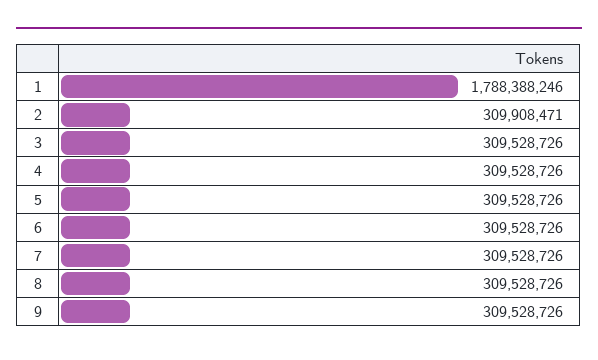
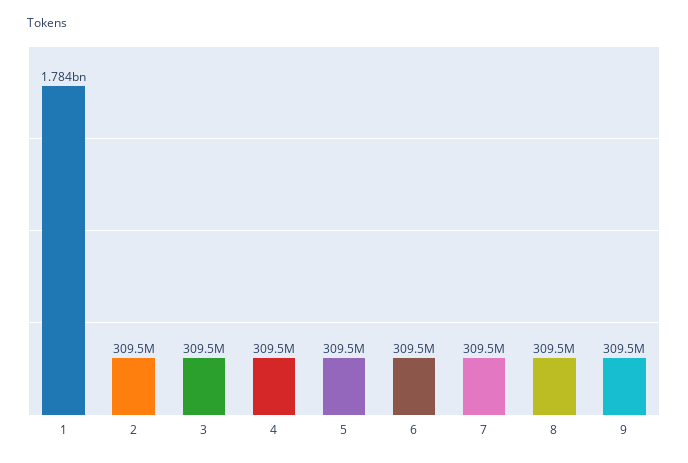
1: 1788388246 -> 1784000000
2: 309908471 -> 309500000

